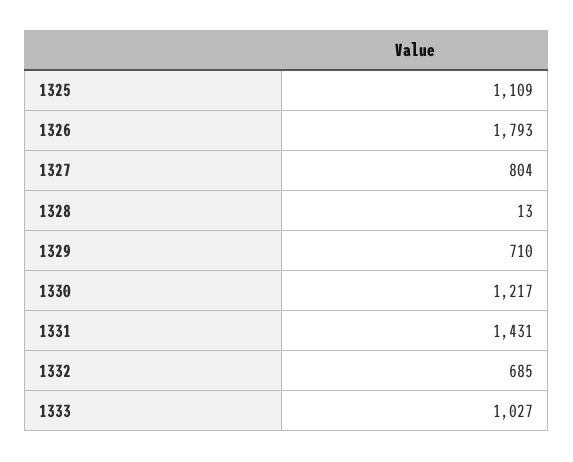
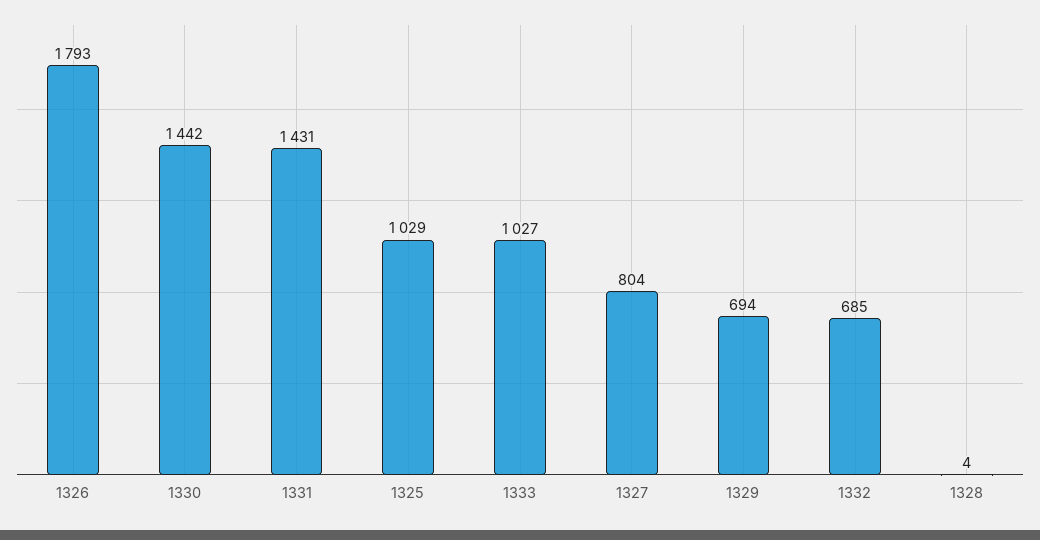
1325: 1109 -> 1029
1328: 13 -> 4
1329: 710 -> 694
1330: 1217 -> 1442

